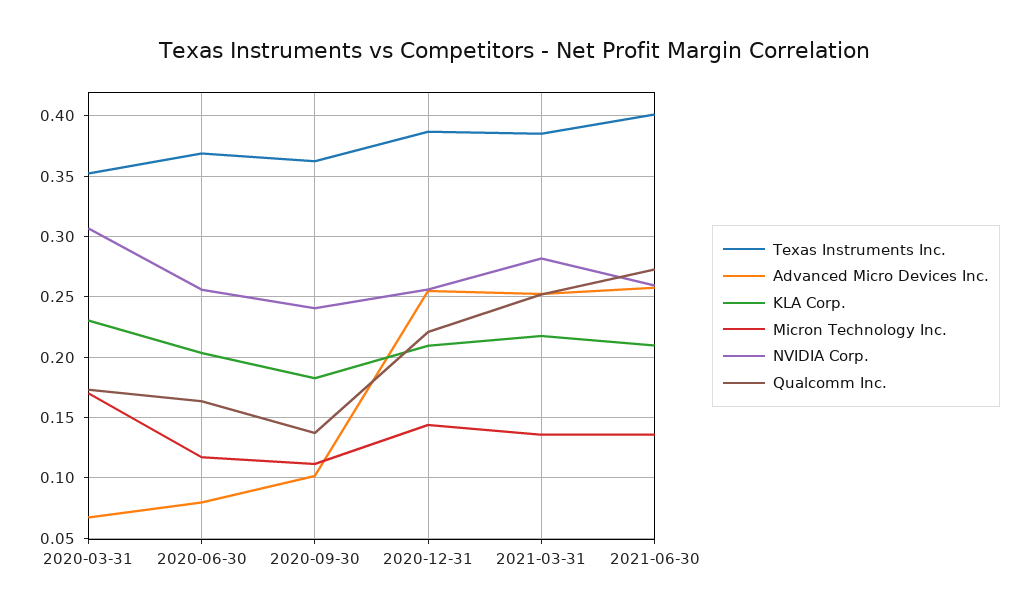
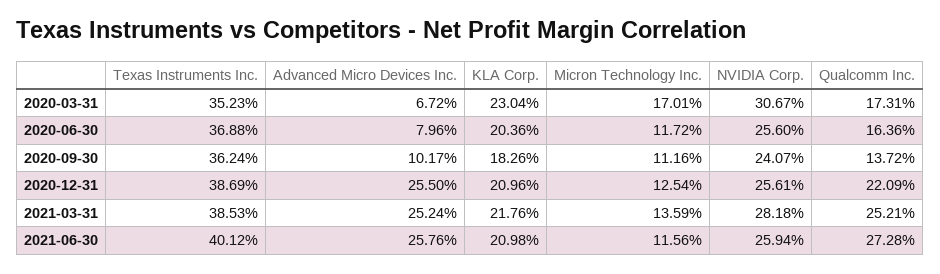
Micron Technology Inc., 2020-12-31: 0.145 -> 0.1254
Micron Technology Inc., 2021-06-30: 0.135 -> 0.1156

